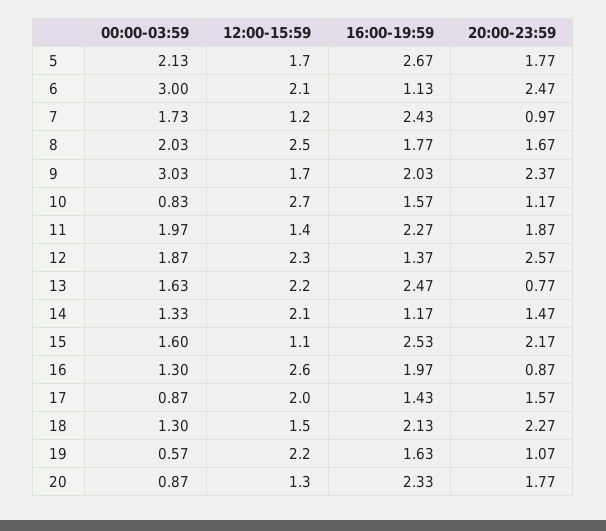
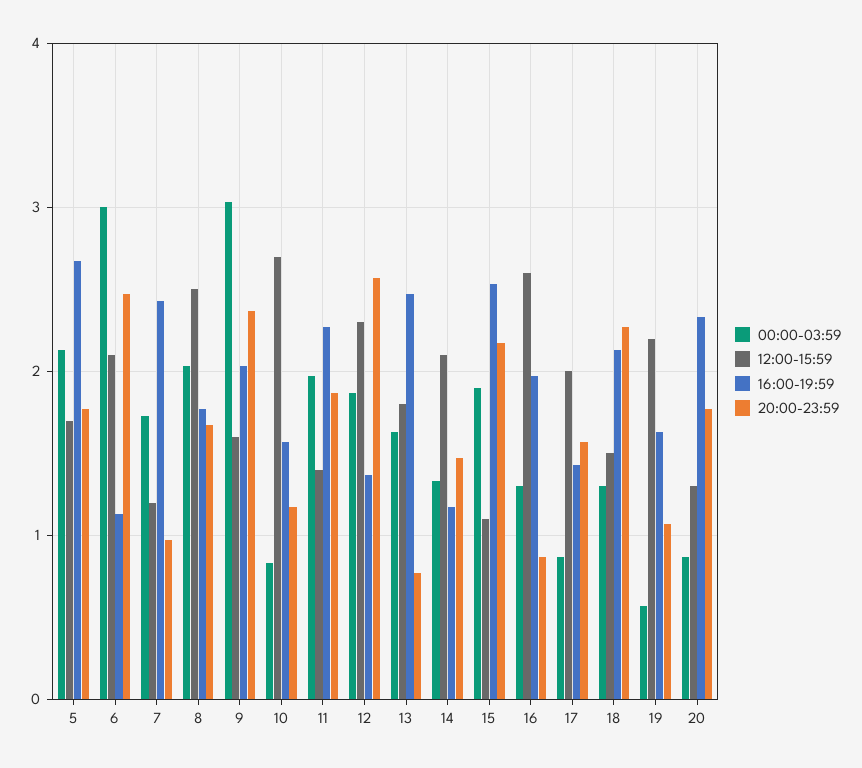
12:00-15:59, 9: 1.7 -> 1.6
12:00-15:59, 13: 2.2 -> 1.8
00:00-03:59, 15: 1.6 -> 1.9

